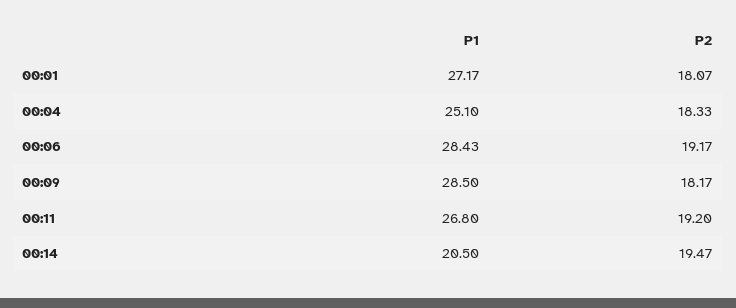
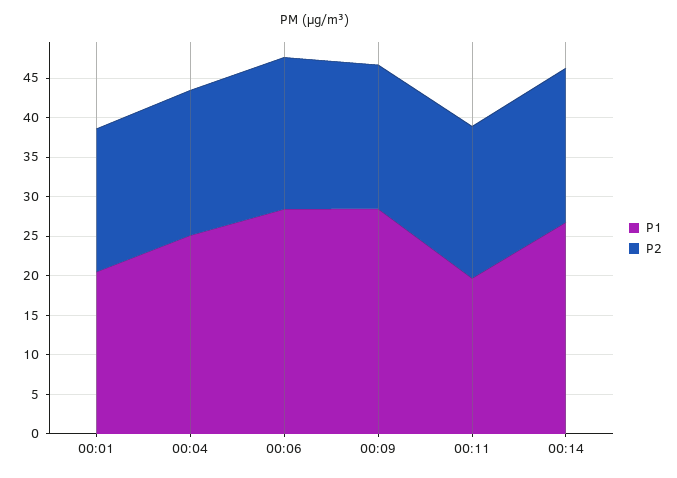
P1, 00:01: 27.17 -> 20
P1, 00:11: 26.8 -> 20
P1, 00:14: 20.5 -> 27.5

